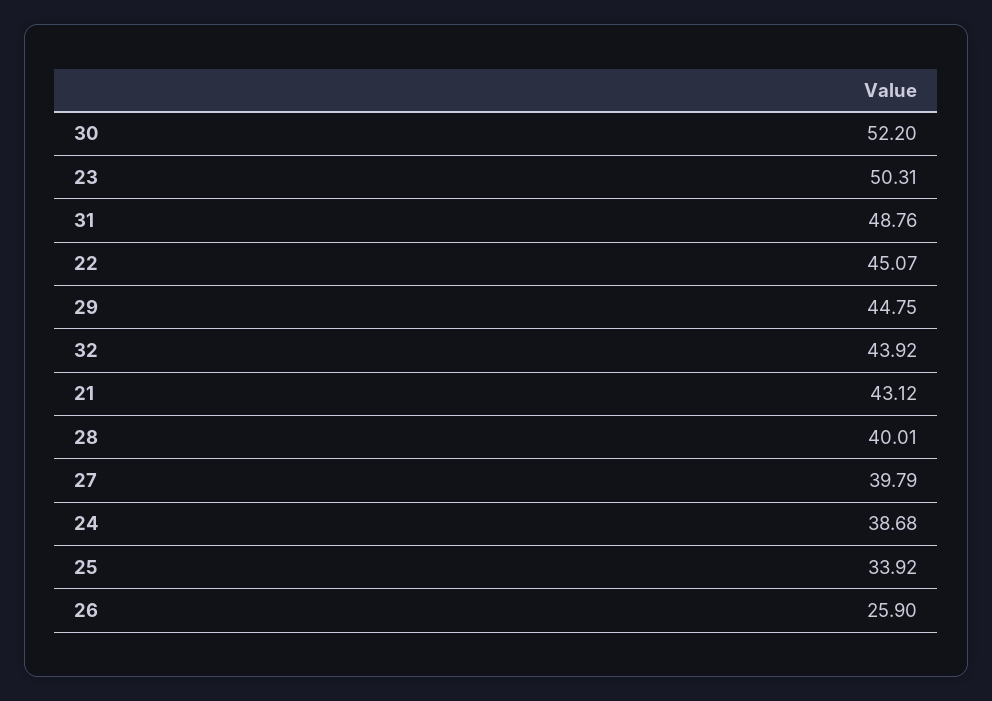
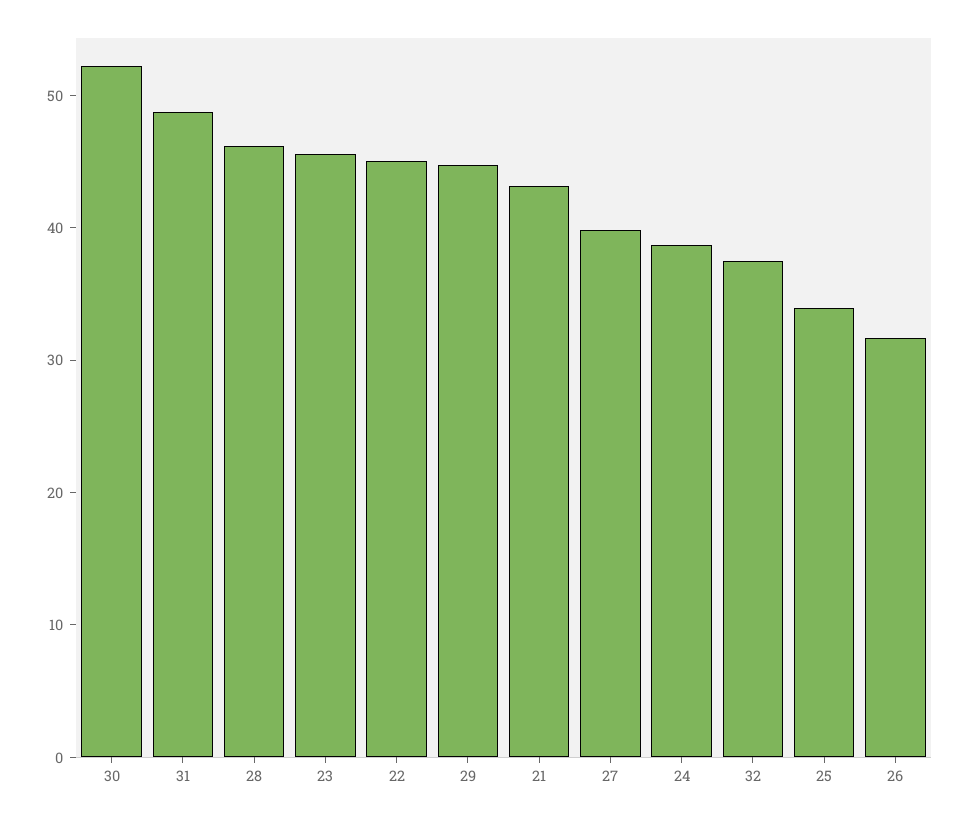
23: 50.31 -> 46
32: 43.92 -> 38
28: 40.01 -> 46
26: 25.9 -> 32

